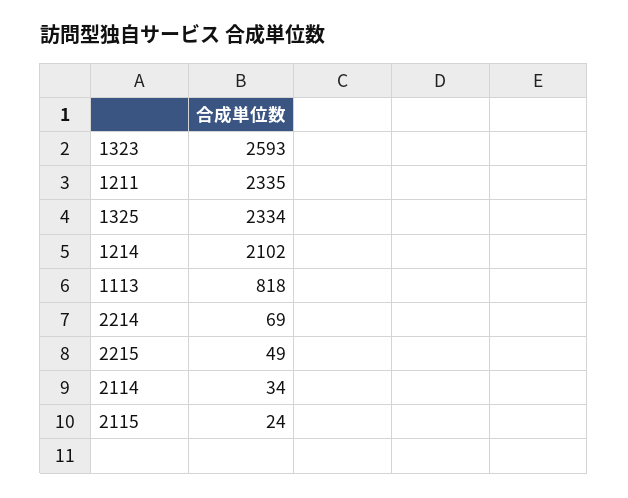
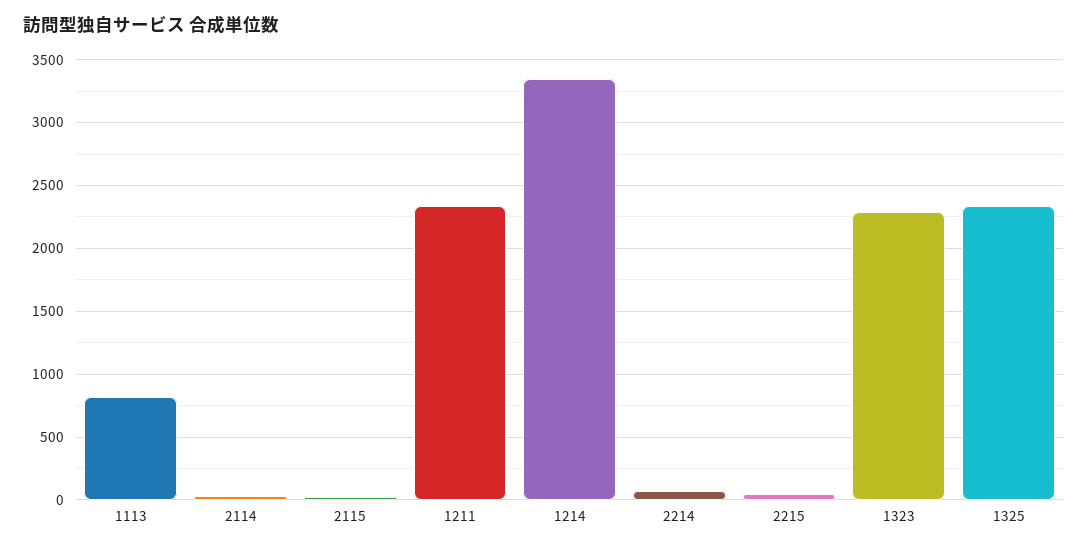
1323: 2593 -> 2300
1214: 2102 -> 3350

